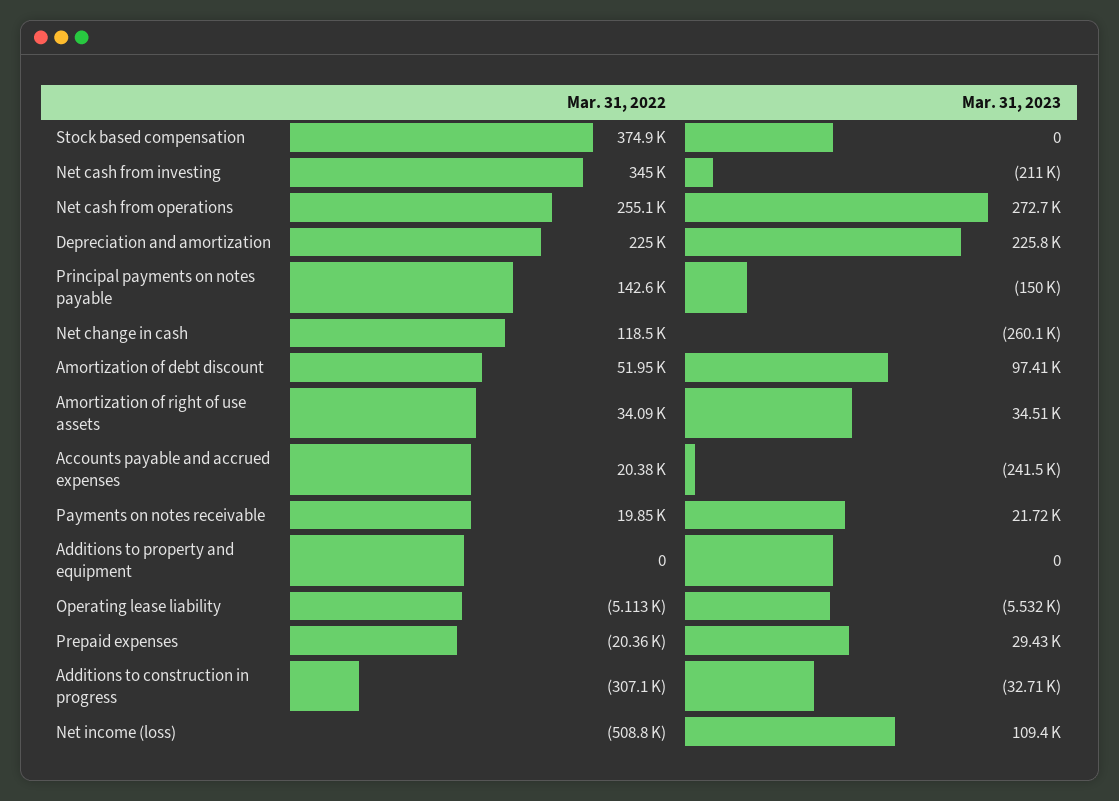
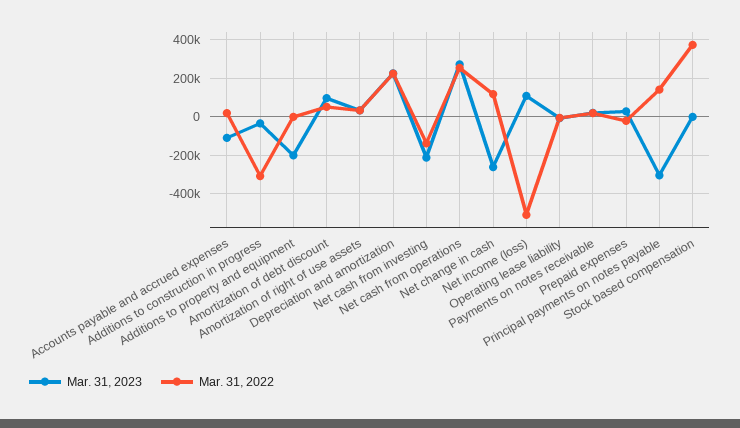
Mar. 31, 2022, Net cash from investing: 345000 -> -150000
Mar. 31, 2023, Principal payments on notes payable: -150000 -> -300000
Mar. 31, 2023, Accounts payable and accrued expenses: -241500 -> -100000
Mar. 31, 2023, Additions to property and equipment: 0 -> -200000

